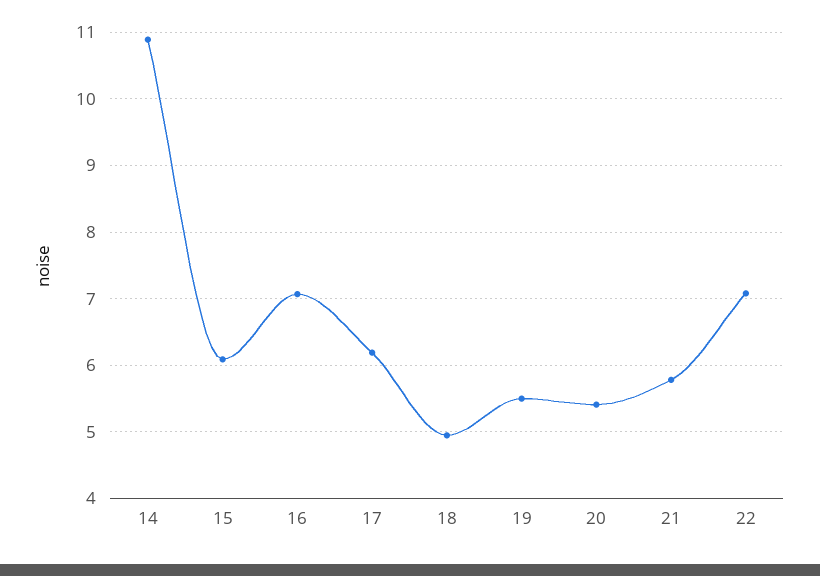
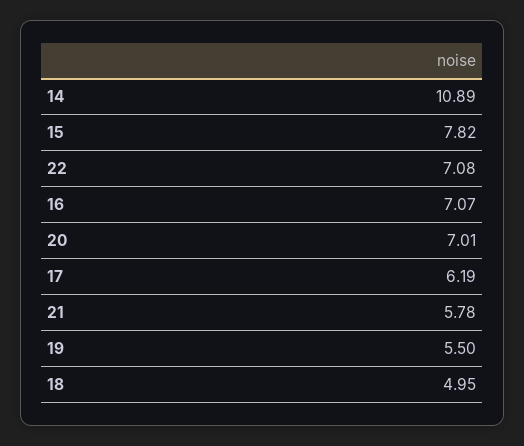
15: 6.1 -> 7.82
20: 5.4 -> 7.01

